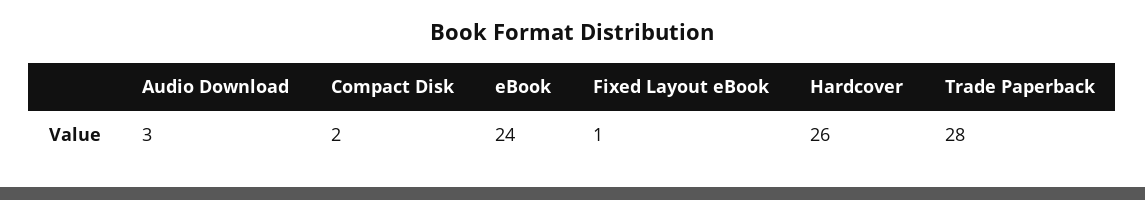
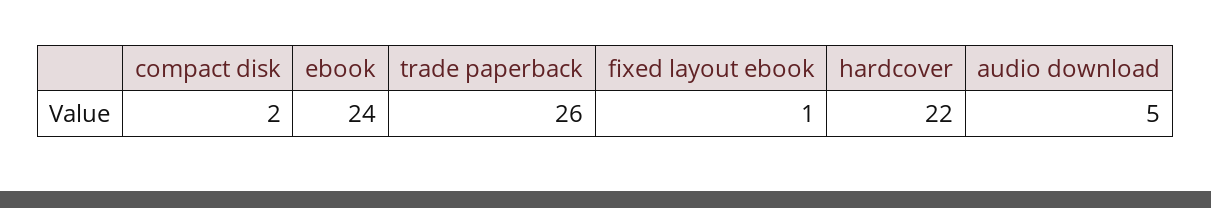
Audio Download: 3 -> 5
Hardcover: 26 -> 22
Trade Paperback: 28 -> 26

